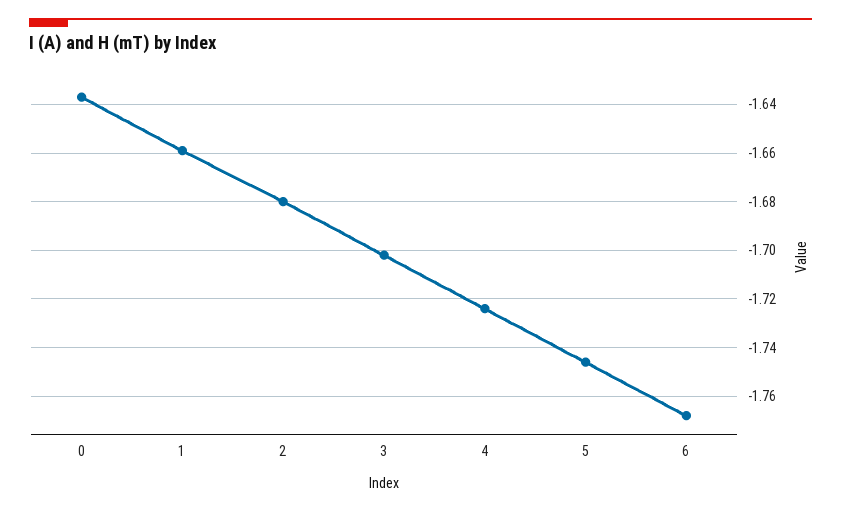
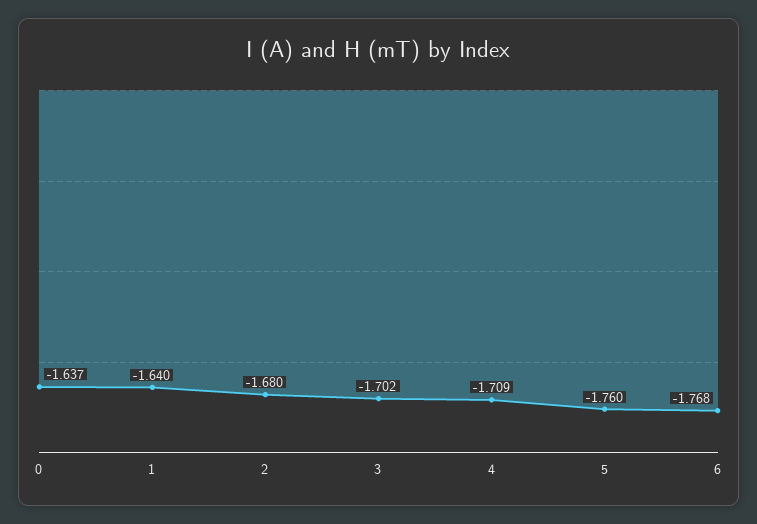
1: -1.66 -> -1.64
4: -1.725 -> -1.709
5: -1.745 -> -1.76

